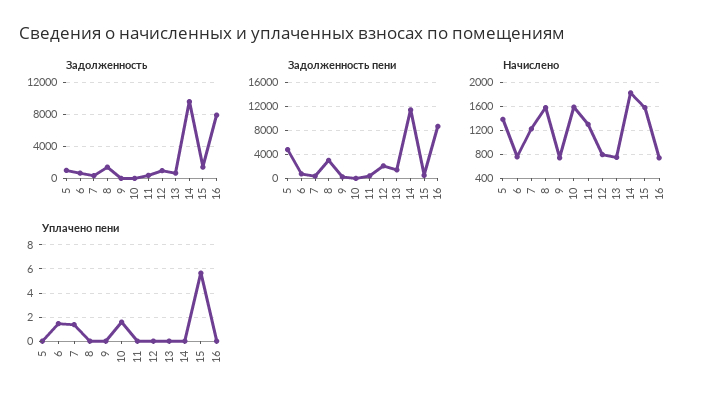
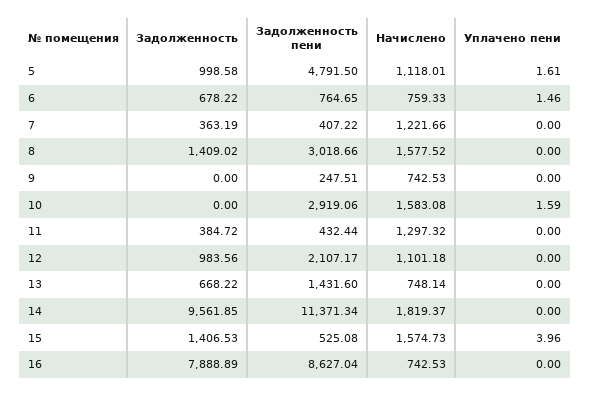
Задолженность пени, 10: 0 -> 2919.06
Начислено, 5: 1400 -> 1118.01
Начислено, 12: 800 -> 1101.18
Уплачено пени, 5: 0 -> 1.61
Уплачено пени, 7: 1.5 -> 0
Уплачено пени, 15: 5.5 -> 3.96

